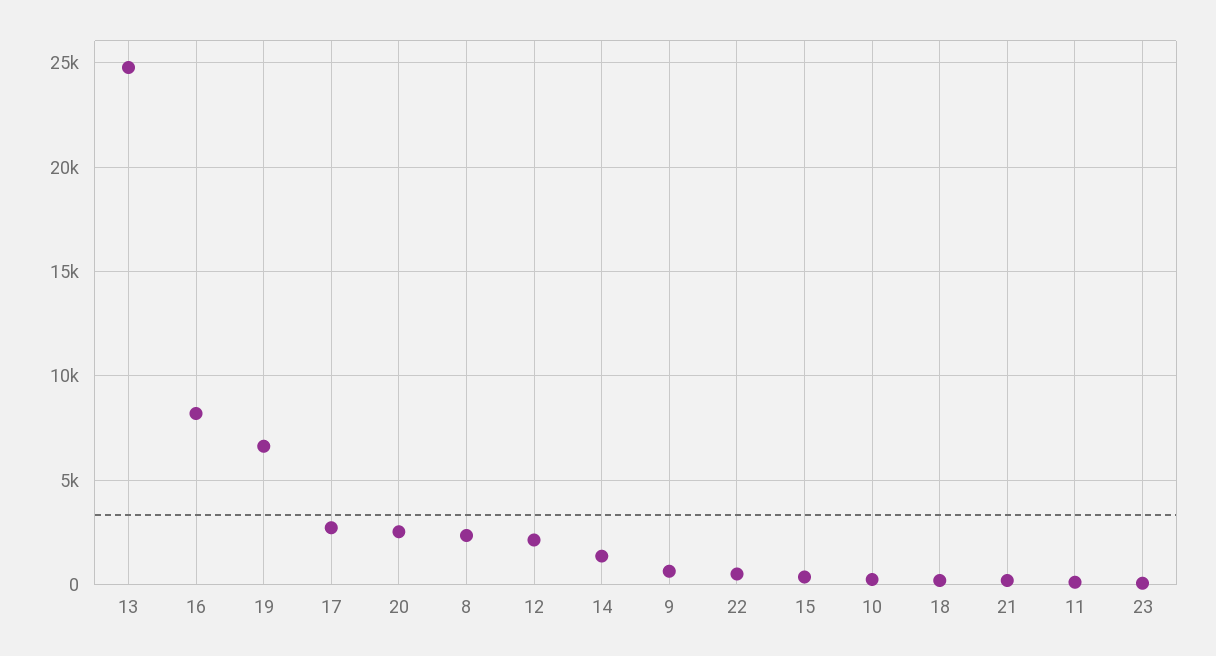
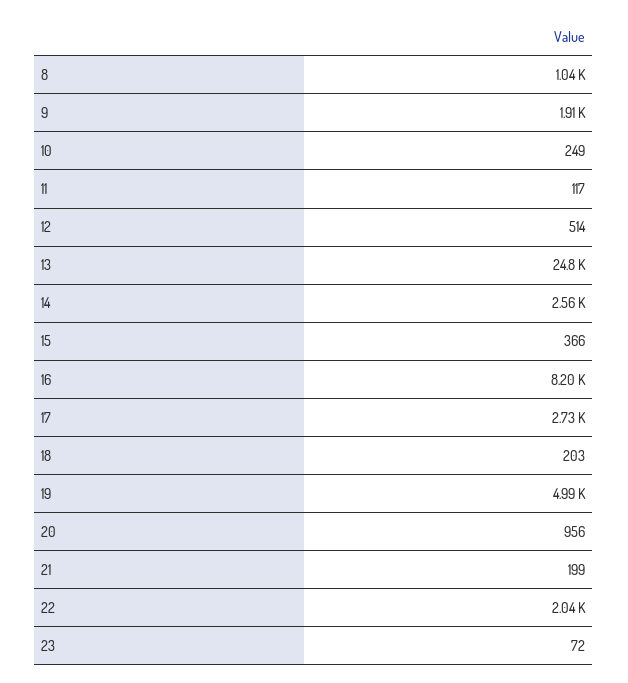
19: 6500 -> 4990
20: 2500 -> 956
8: 2500 -> 1040
12: 2000 -> 514
14: 1500 -> 2560
9: 500 -> 1910
22: 500 -> 2040

